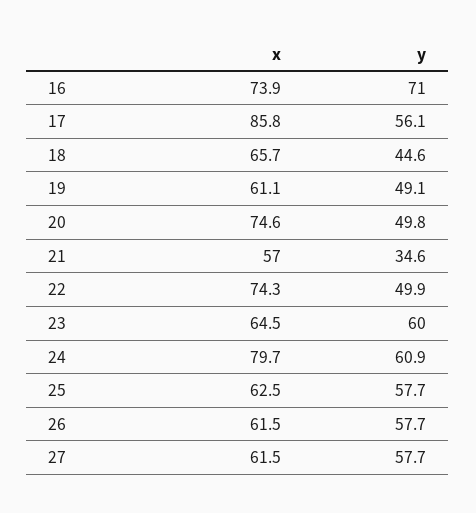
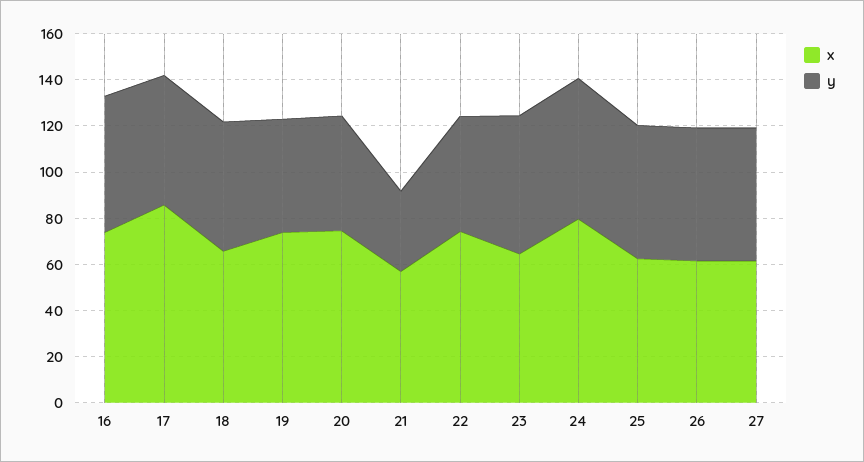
y, 16: 71 -> 60
y, 18: 44.6 -> 55
x, 19: 61.1 -> 75

